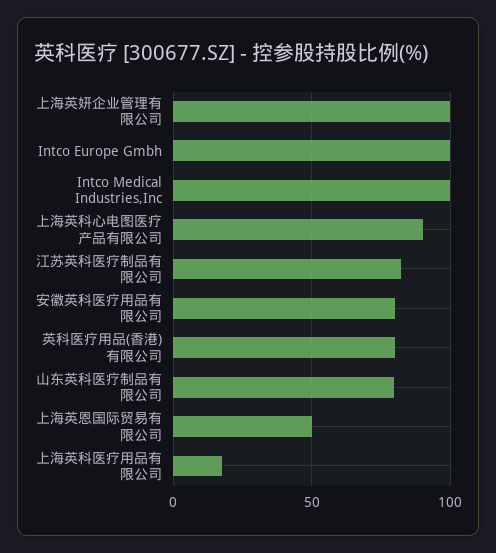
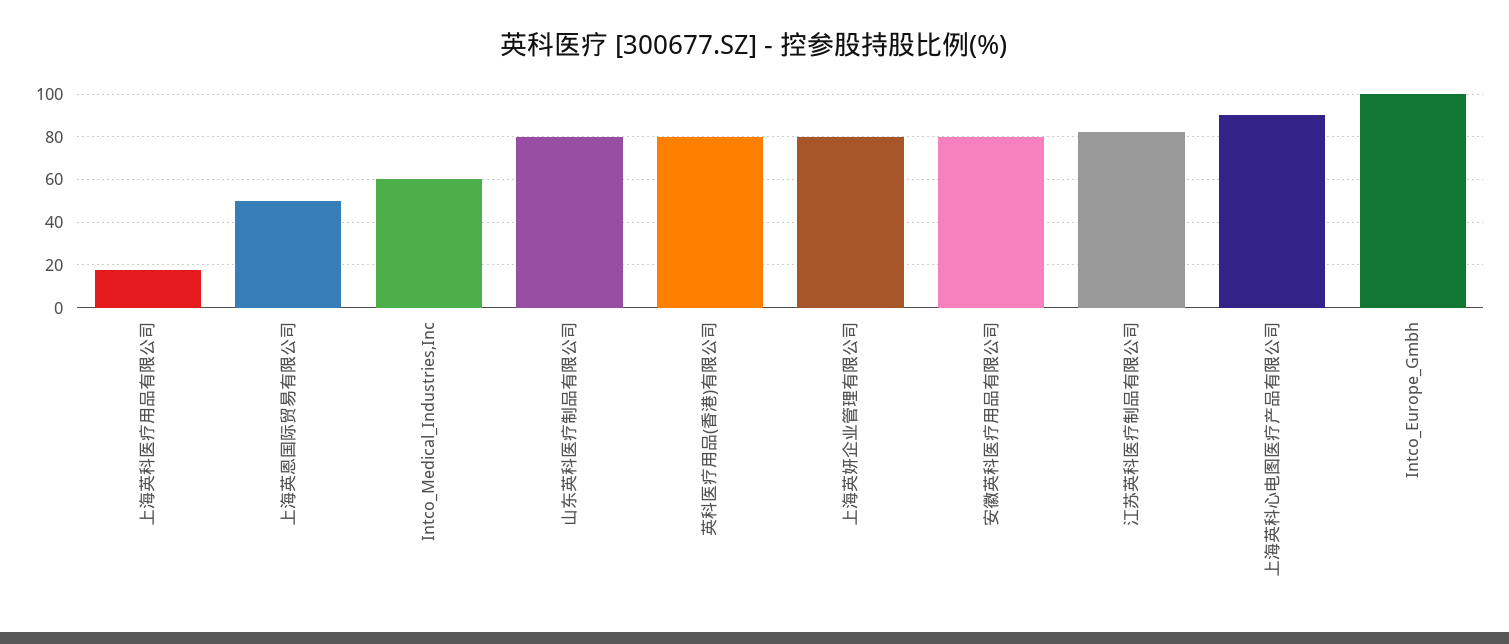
上海英妍企业管理有限公司: 100 -> 80
Intco Medical Industries,Inc: 100 -> 60

